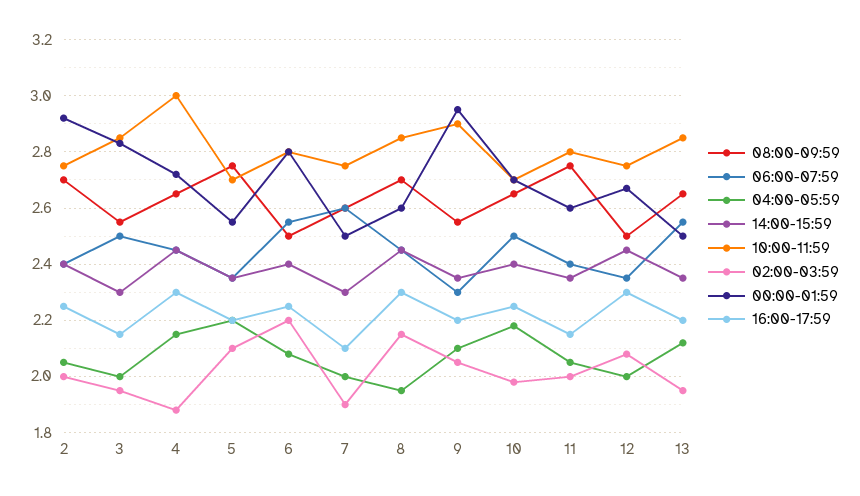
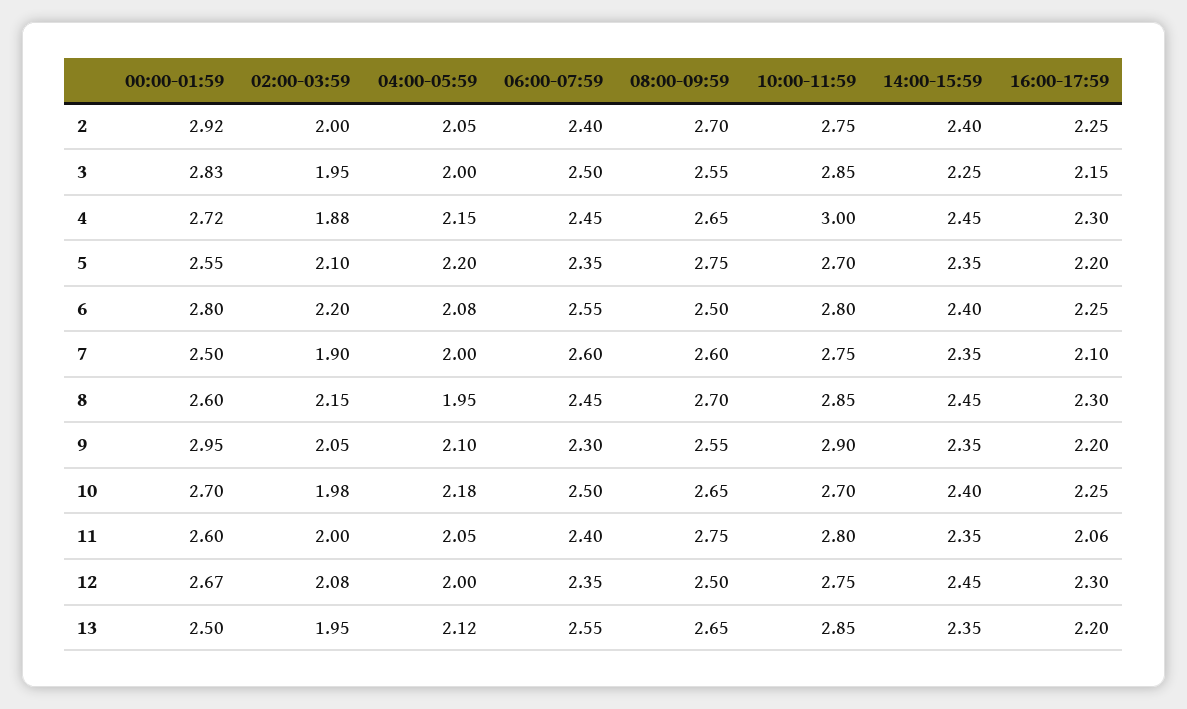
14:00-15:59, 3: 2.3 -> 2.25
14:00-15:59, 7: 2.3 -> 2.35
16:00-17:59, 11: 2.15 -> 2.06

